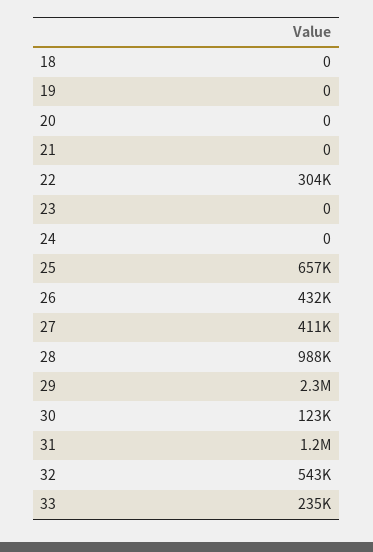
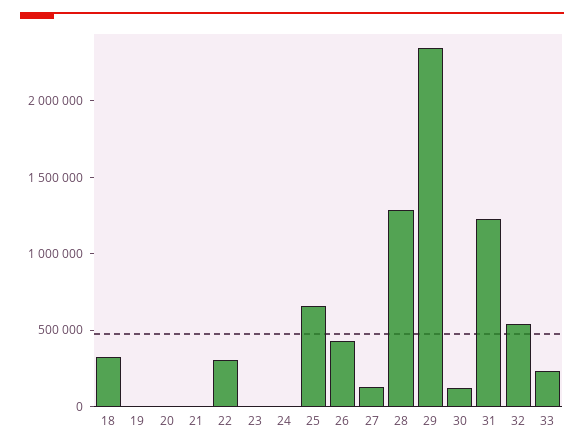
18: 0 -> 300000
27: 411000 -> 100000
28: 988000 -> 1300000

